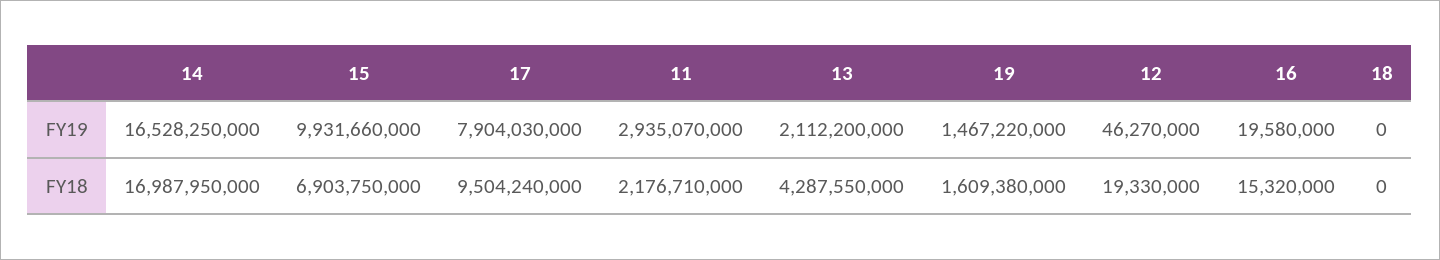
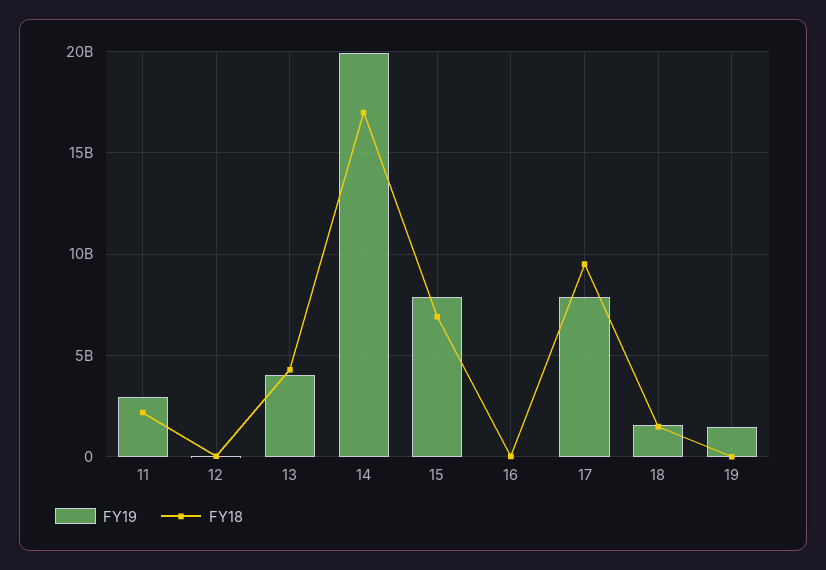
FY19, 14: 16528250000 -> 20000000000
FY19, 15: 9931660000 -> 8000000000
FY19, 13: 2112200000 -> 4000000000
FY19, 18: 0 -> 1500000000
FY18, 19: 1609380000 -> 0
FY18, 18: 0 -> 1500000000

